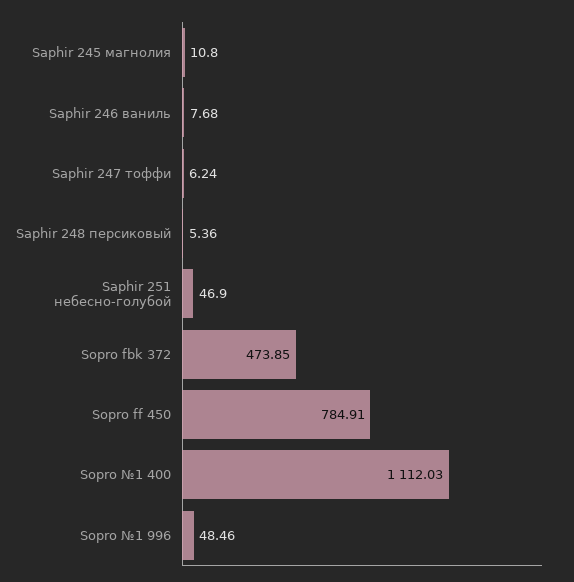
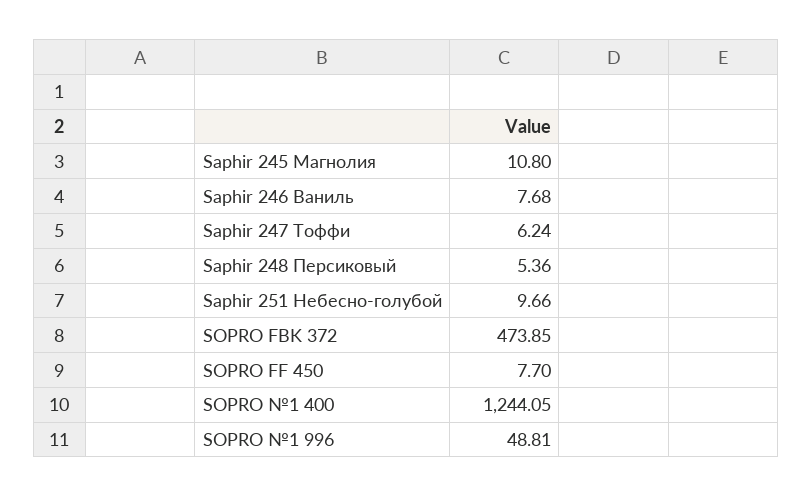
Saphir 251 небесно-голубой: 46.9 -> 9.66
Sopro ff 450: 784.91 -> 7.7
Sopro №1 400: 1112.03 -> 1244.05
Sopro №1 996: 48.46 -> 48.81

